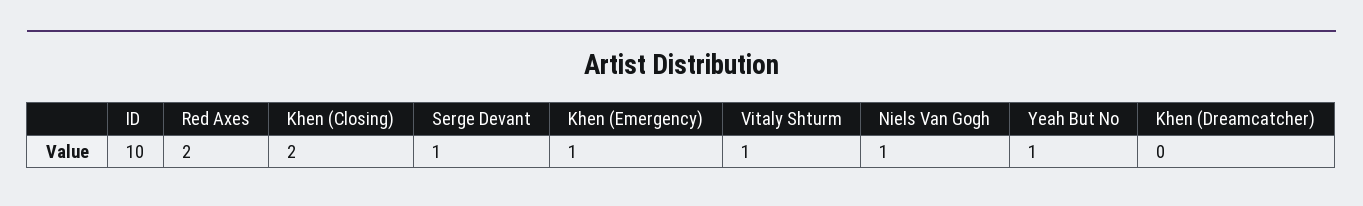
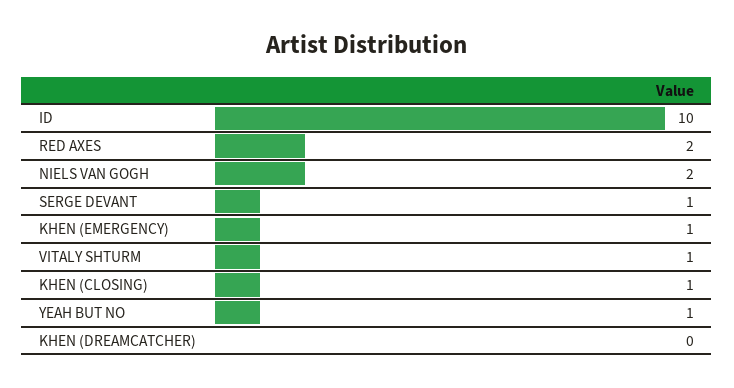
Khen (Closing): 2 -> 1
Niels Van Gogh: 1 -> 2

